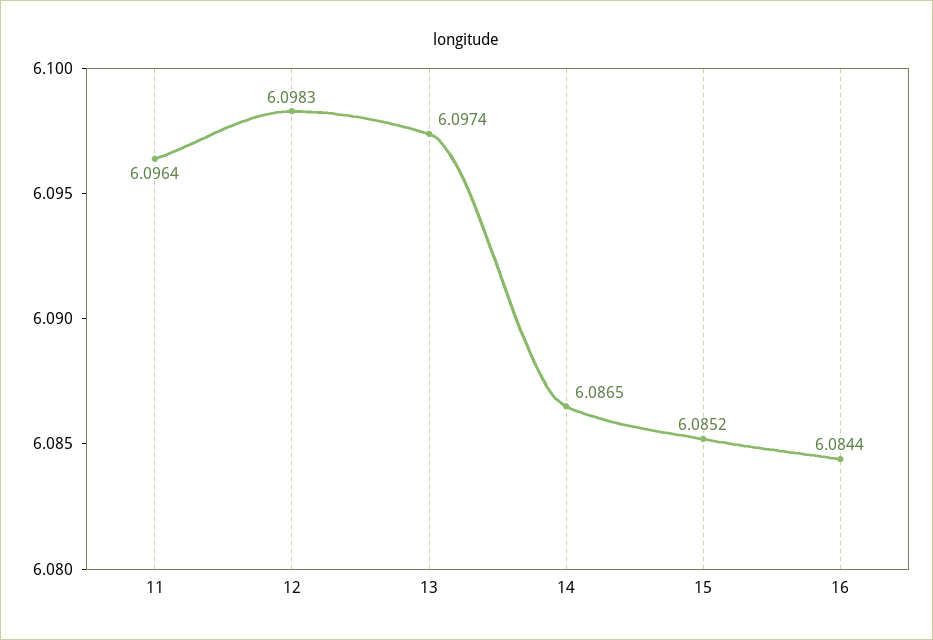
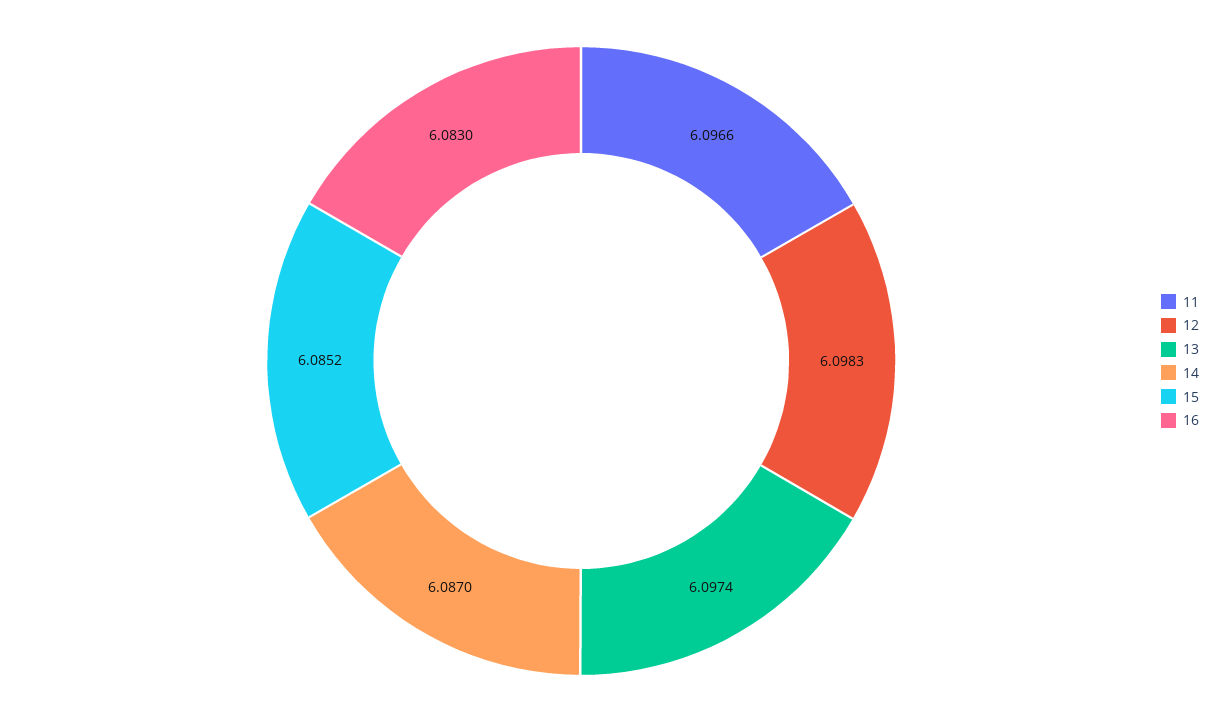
11: 6.0964 -> 6.0966
14: 6.0865 -> 6.087
16: 6.0844 -> 6.083

